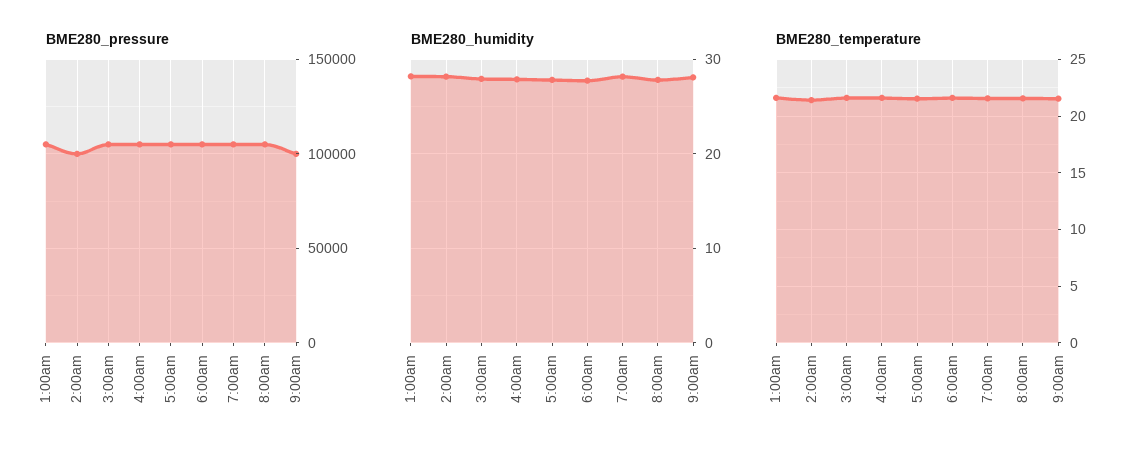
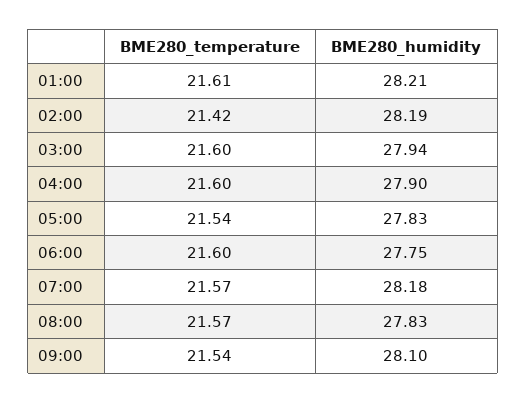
BME280_pressure, 1:00am: 105000 -> none
BME280_pressure, 2:00am: 100000 -> none
BME280_pressure, 3:00am: 105000 -> none
BME280_pressure, 4:00am: 105000 -> none
BME280_pressure, 5:00am: 105000 -> none
BME280_pressure, 6:00am: 105000 -> none
BME280_pressure, 7:00am: 105000 -> none
BME280_pressure, 8:00am: 105000 -> none
BME280_pressure, 9:00am: 100000 -> none

